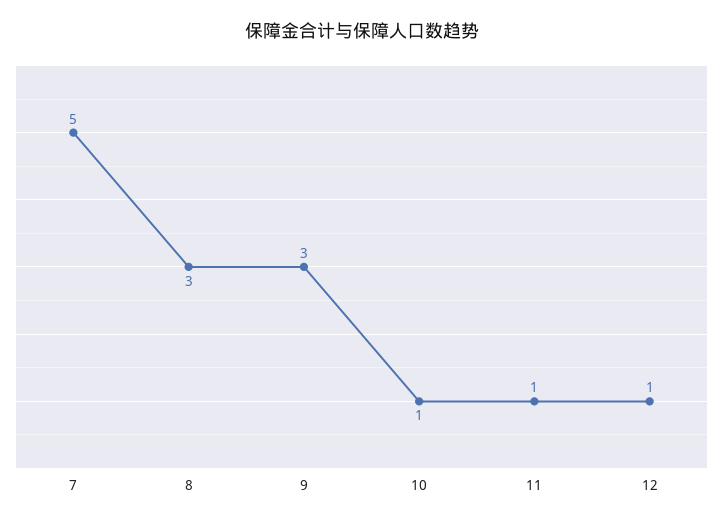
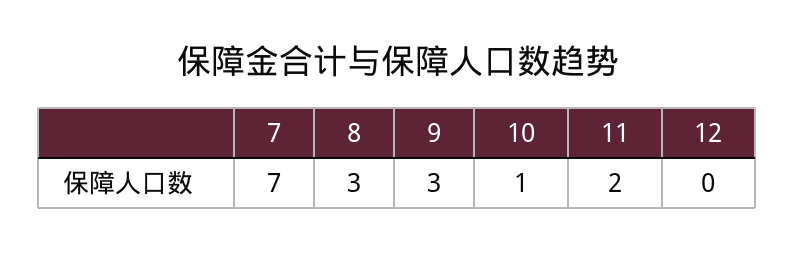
7: 5 -> 7
11: 1 -> 2
12: 1 -> 0

